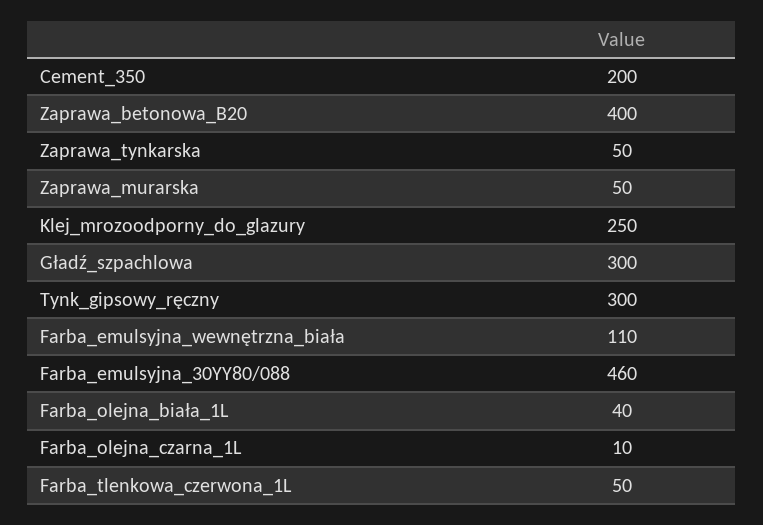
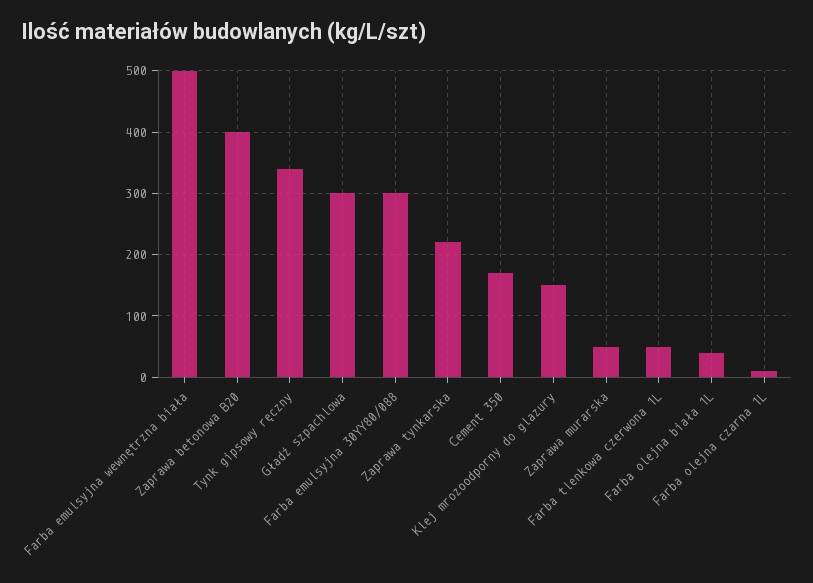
Cement_350: 200 -> 170
Zaprawa_tynkarska: 50 -> 220
Klej_mrozoodporny_do_glazury: 250 -> 150
Tynk_gipsowy_ręczny: 300 -> 340
Farba_emulsyjna_wewnętrzna_biała: 110 -> 500
Farba_emulsyjna_30YY80/088: 460 -> 300

